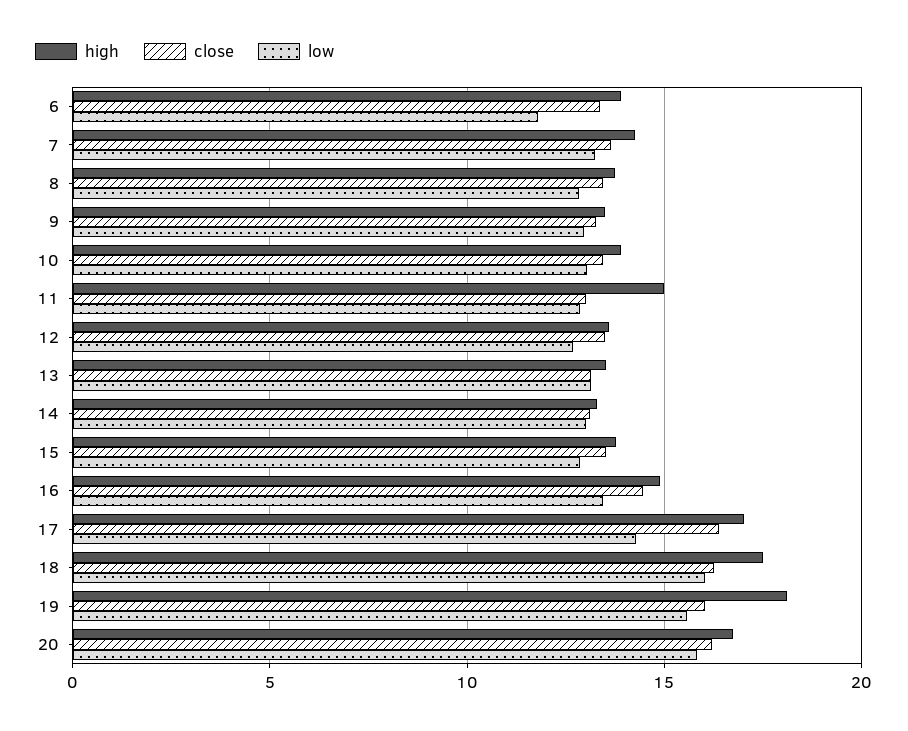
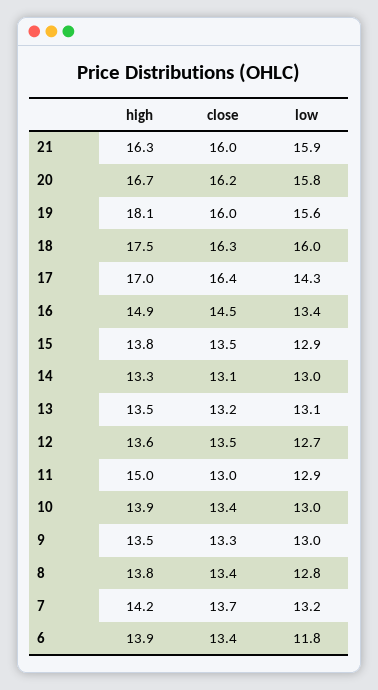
high, 21: none -> 16.3
close, 21: none -> 16
low, 21: none -> 15.9

